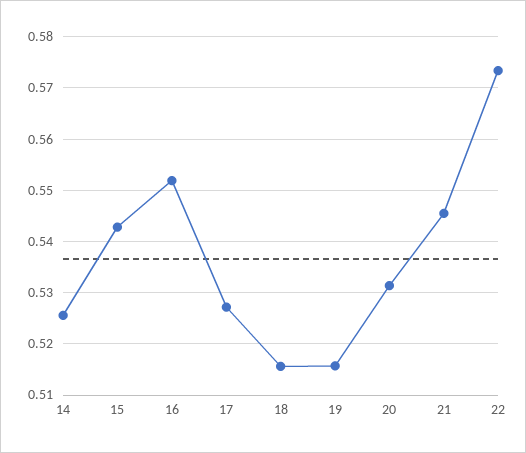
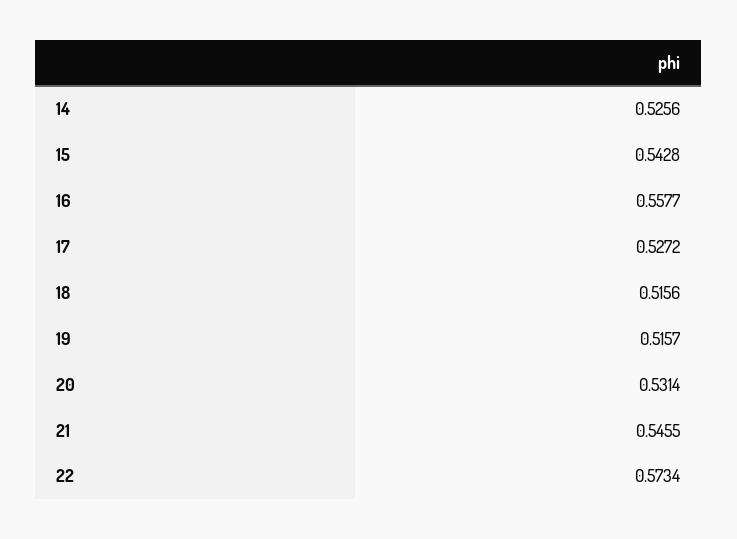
16: 0.552 -> 0.5577

